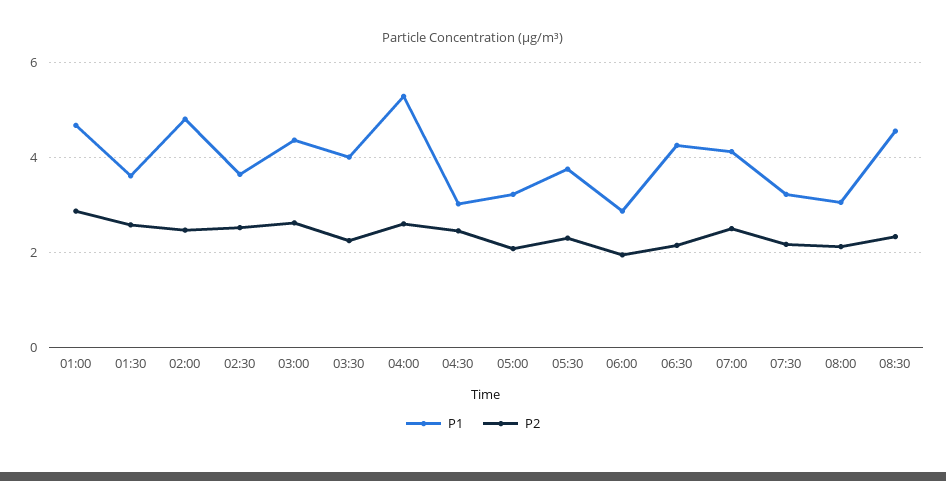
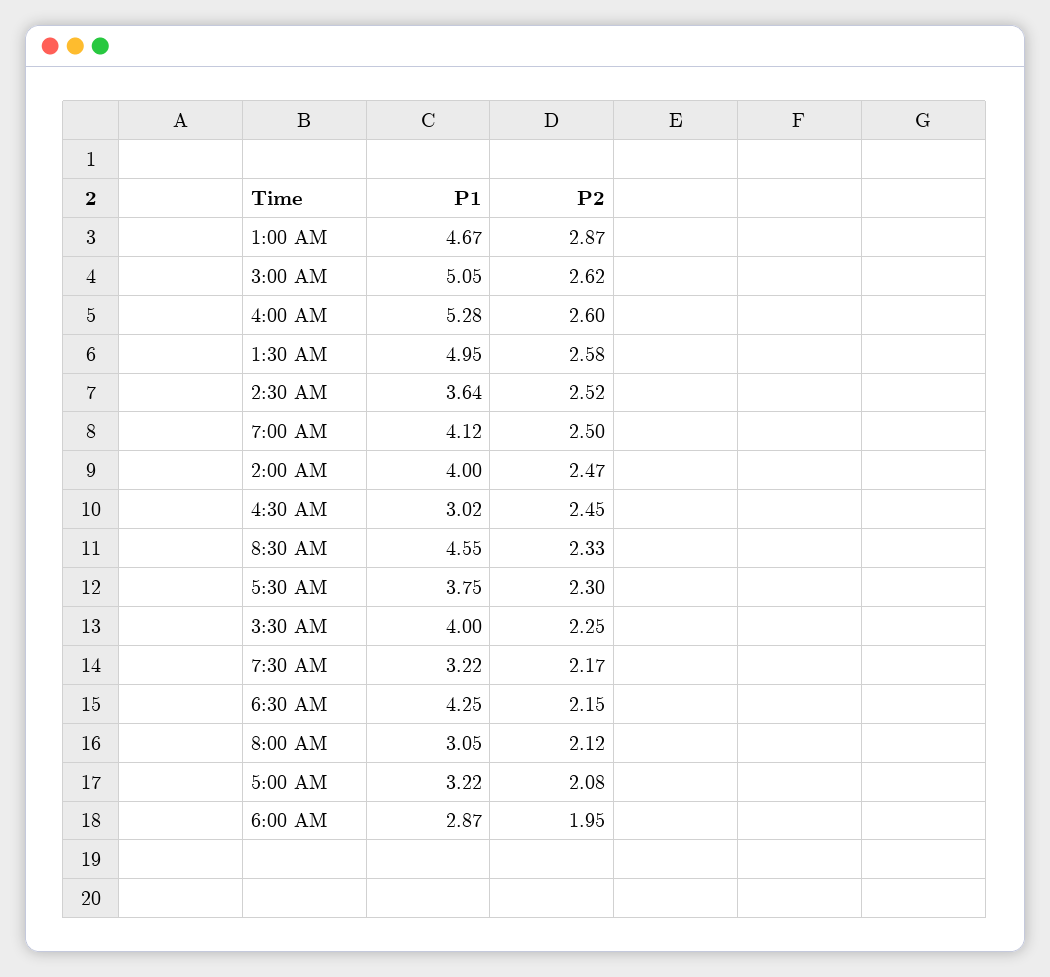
P1, 01:30: 3.6 -> 4.95
P1, 02:00: 4.8 -> 4
P1, 03:00: 4.4 -> 5.05

